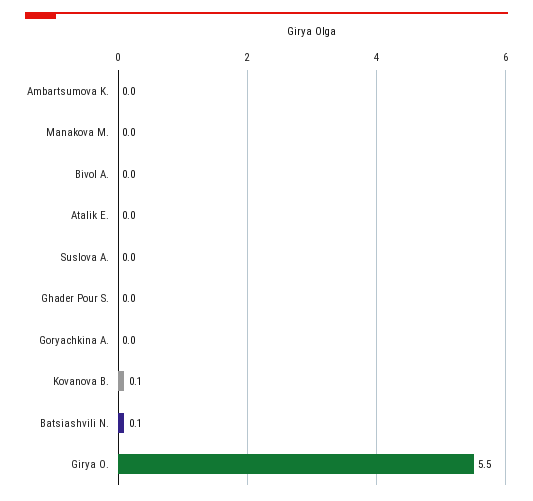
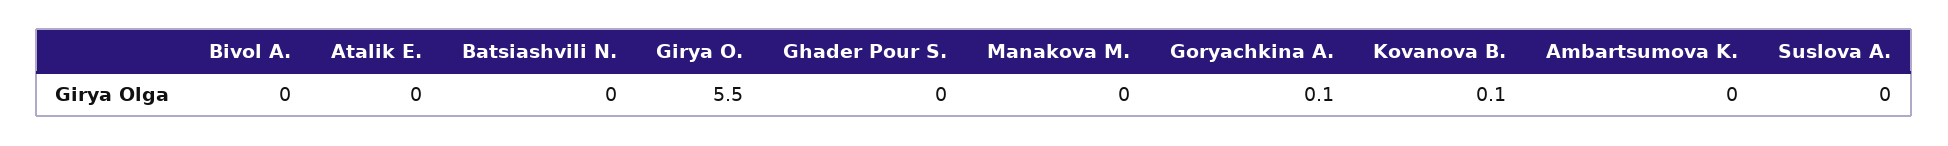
Goryachkina A.: 0 -> 0.1
Batsiashvili N.: 0.1 -> 0

